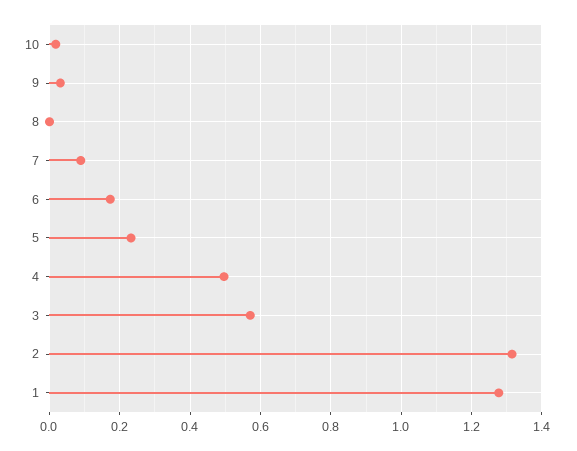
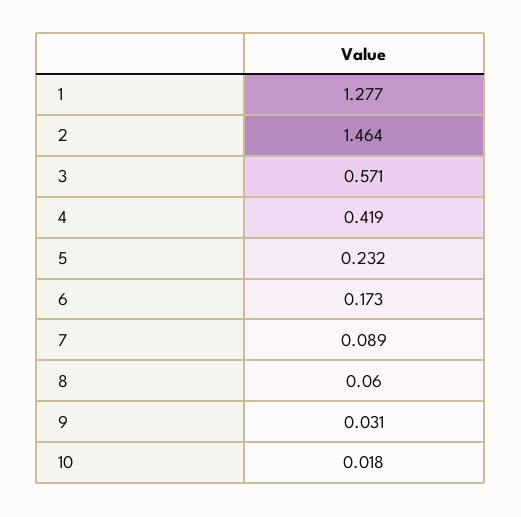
8: 0 -> 0.06
4: 0.5 -> 0.419
2: 1.32 -> 1.464

